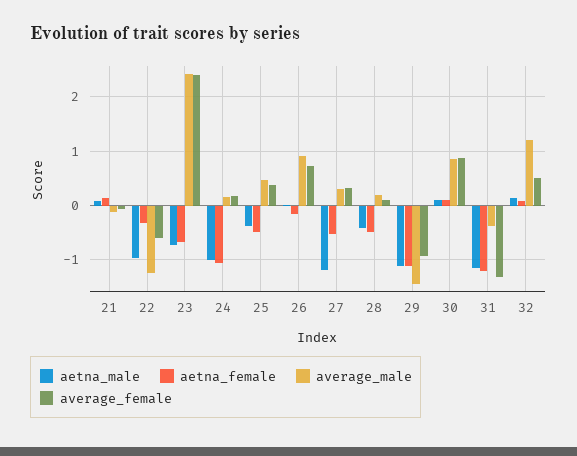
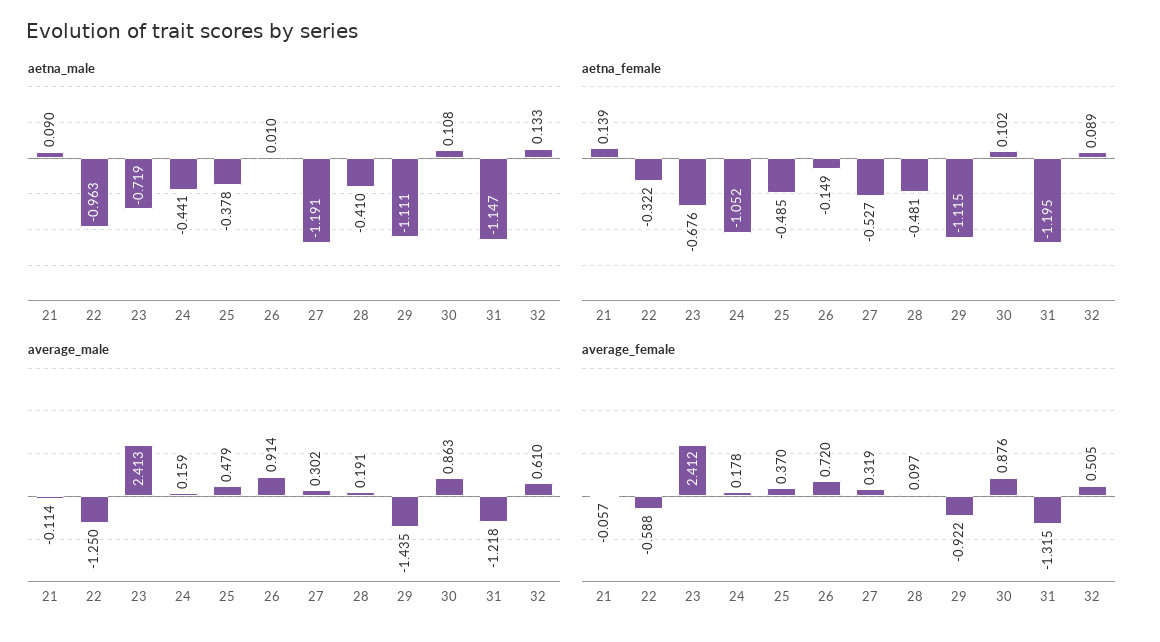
aetna_male, 24: -1 -> -0.441
average_male, 31: -0.4 -> -1.218
average_male, 32: 1.2 -> 0.61

